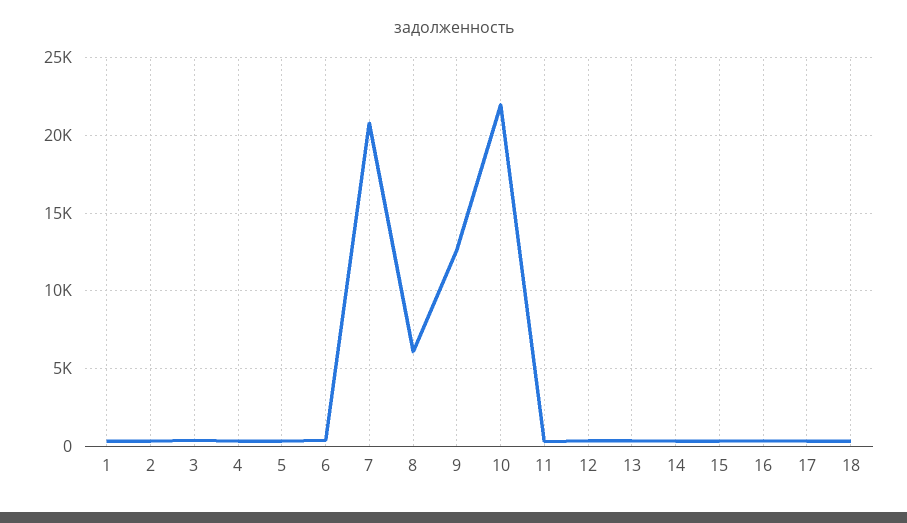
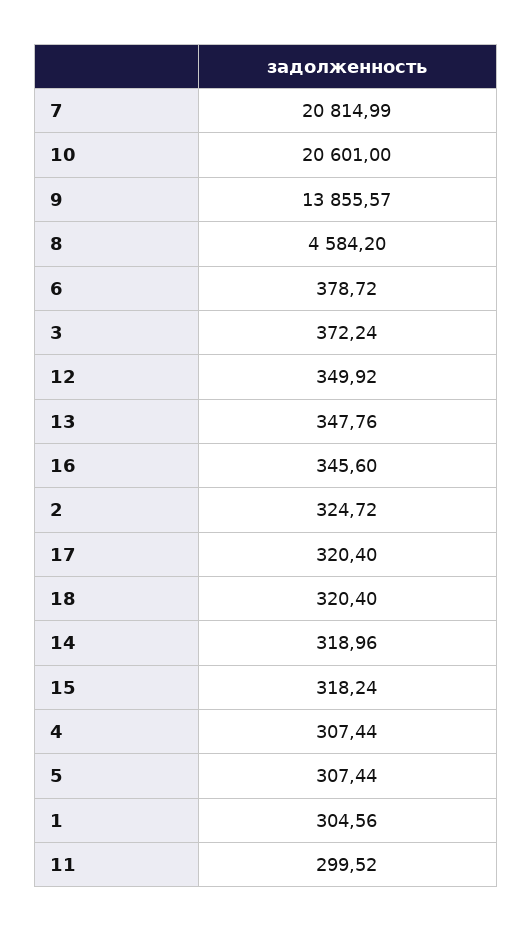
8: 6000 -> 4584.2
9: 12500 -> 13855.57
10: 22000 -> 20601

